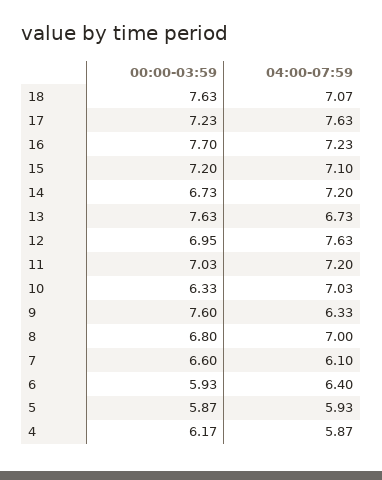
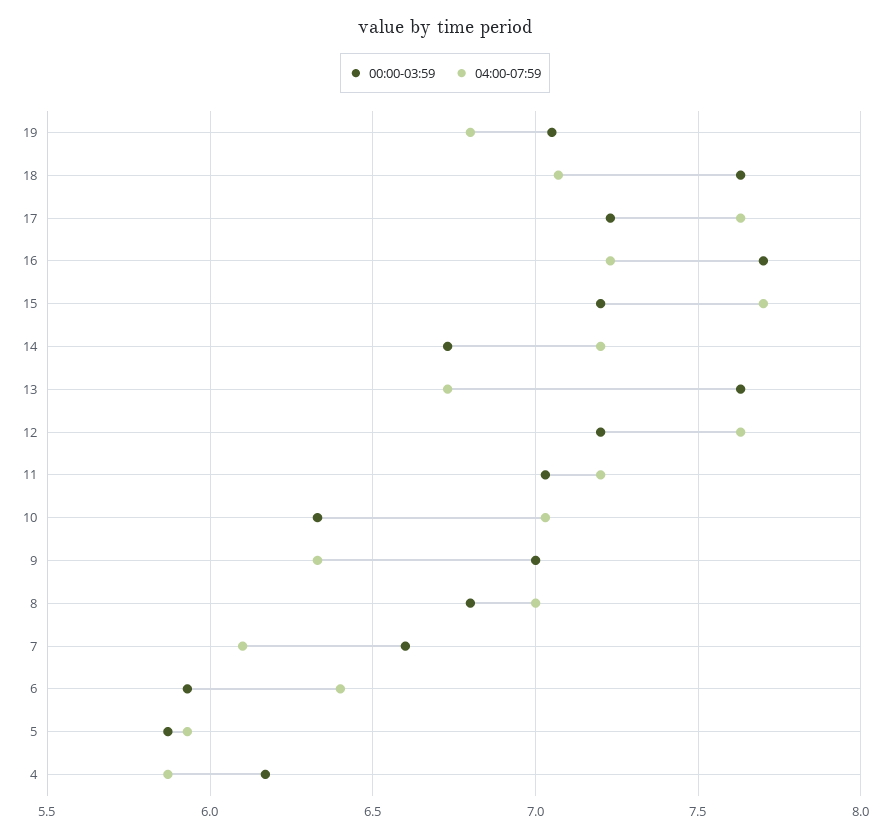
04:00-07:59, 15: 7.1 -> 7.7
00:00-03:59, 12: 6.95 -> 7.2
00:00-03:59, 9: 7.6 -> 7
00:00-03:59, 19: none -> 7.05
04:00-07:59, 19: none -> 6.8

